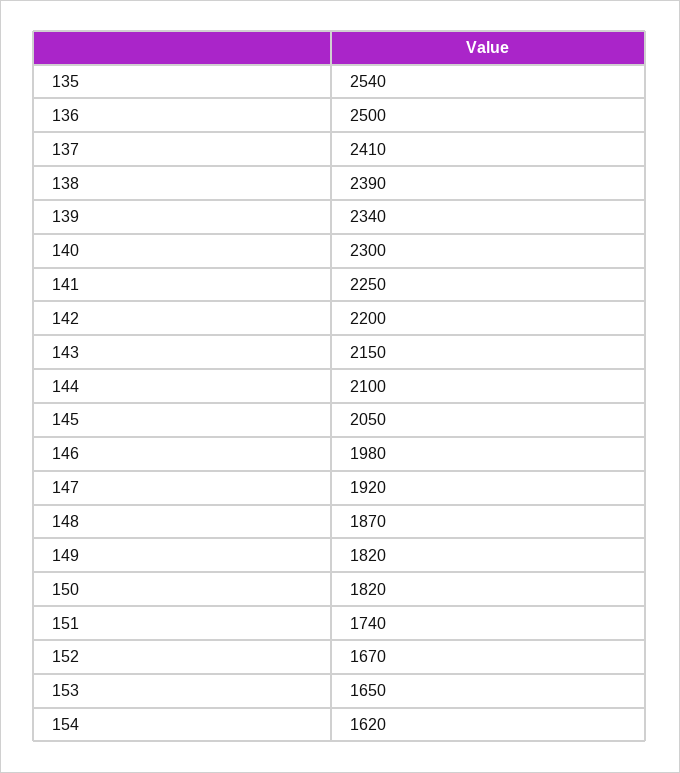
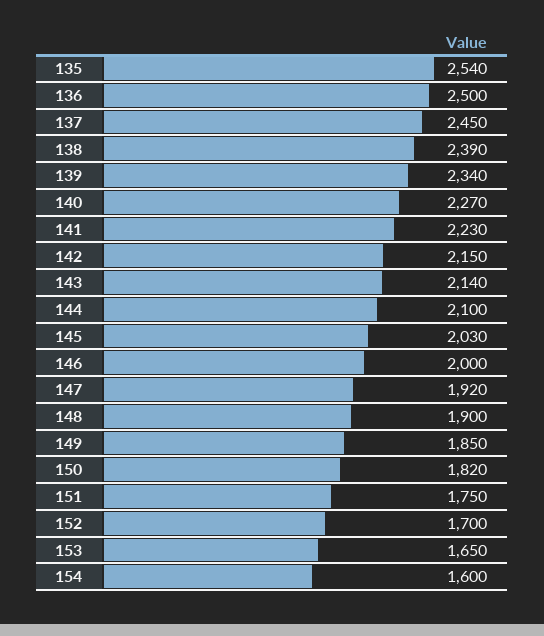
137: 2410 -> 2450
140: 2300 -> 2270
141: 2250 -> 2230
142: 2200 -> 2150
143: 2150 -> 2140
145: 2050 -> 2030
146: 1980 -> 2000
148: 1870 -> 1900
149: 1820 -> 1850
151: 1740 -> 1750
152: 1670 -> 1700
154: 1620 -> 1600

